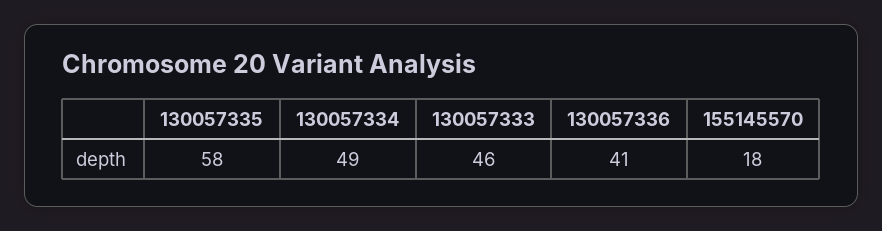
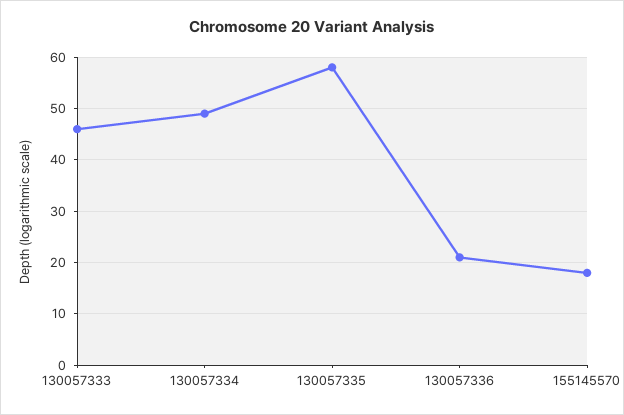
130057336: 41 -> 20

